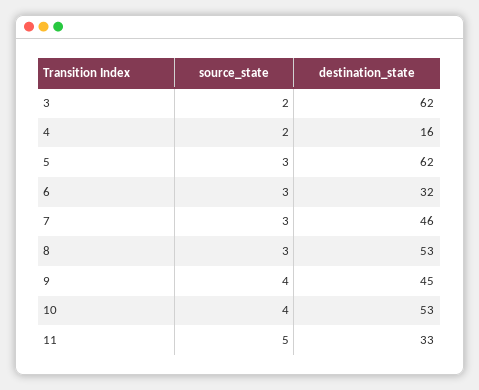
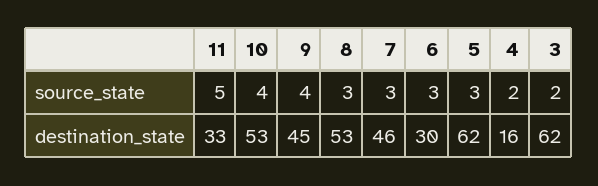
destination_state, 6: 32 -> 30

